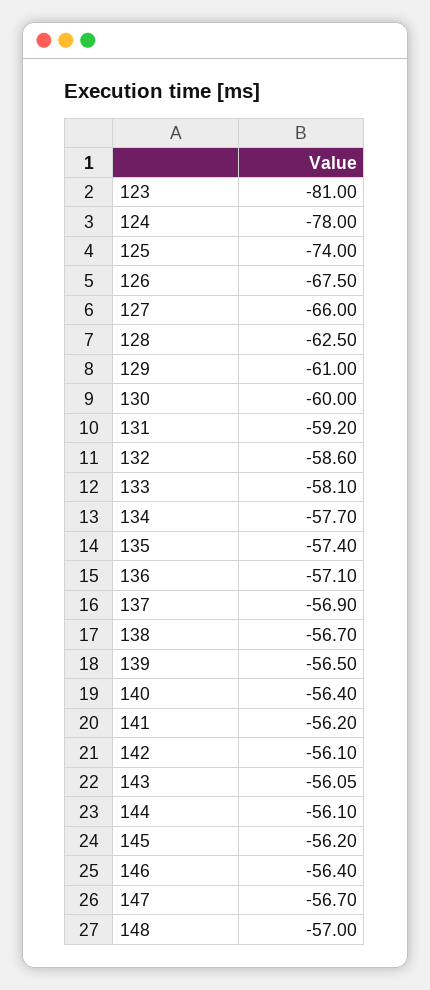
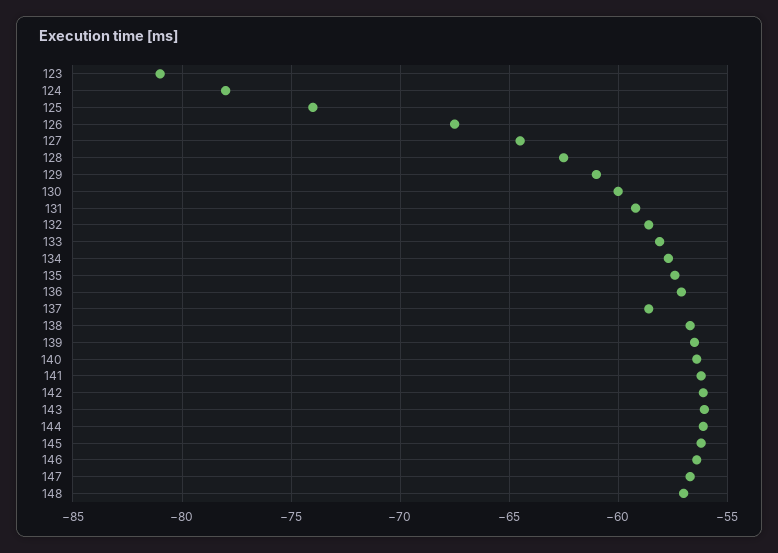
127: -66 -> -64.5
137: -56.9 -> -58.5

